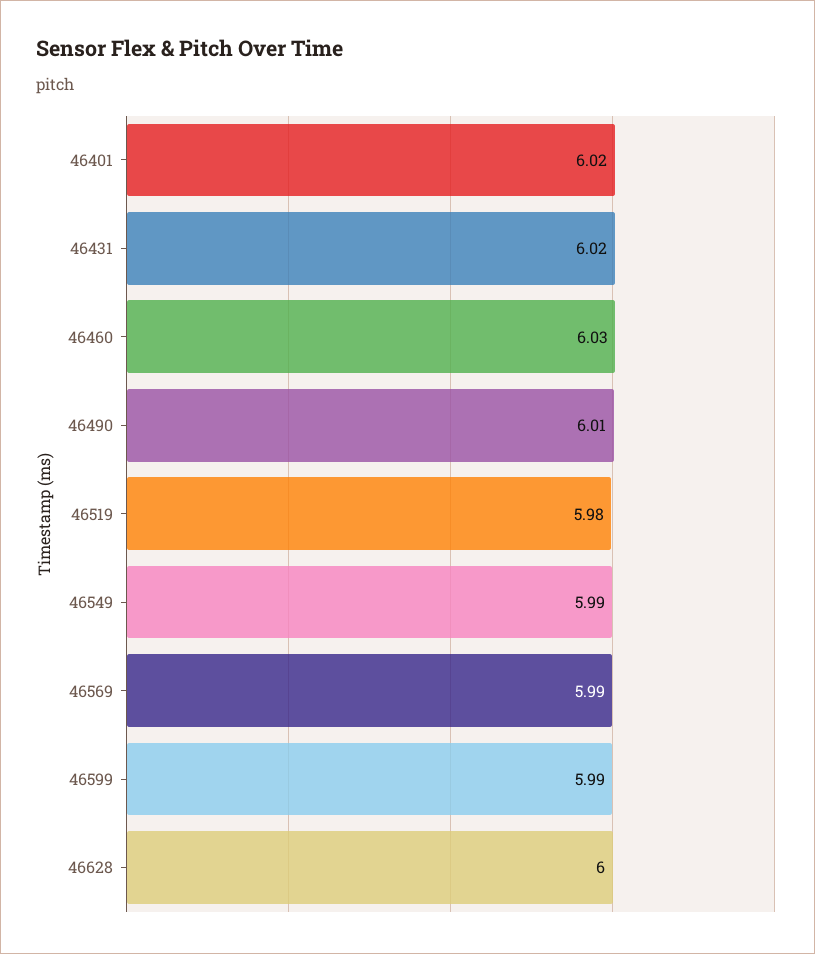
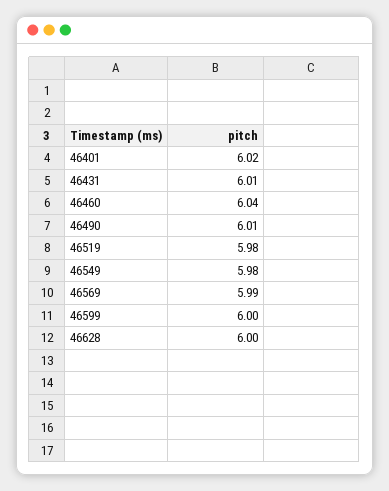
46431: 6.02 -> 6.01
46460: 6.03 -> 6.04
46549: 5.99 -> 5.98
46599: 5.99 -> 6

